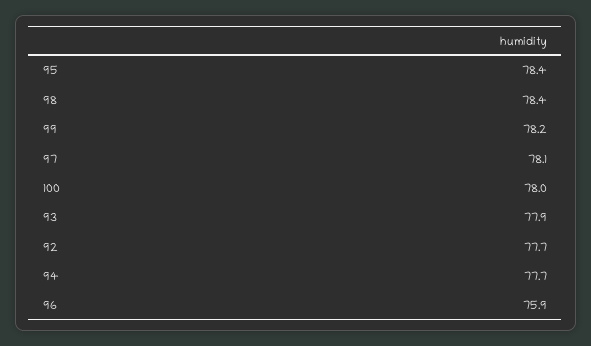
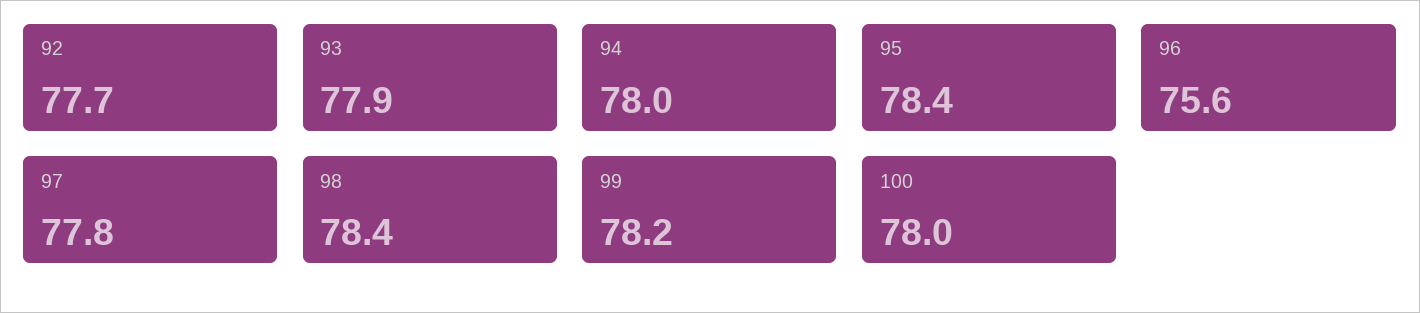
97: 78.1 -> 77.8
94: 77.7 -> 78
96: 75.9 -> 75.6

